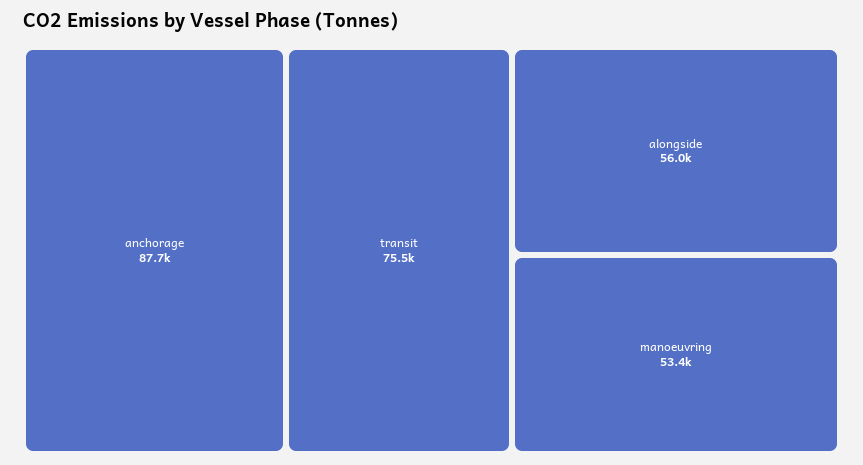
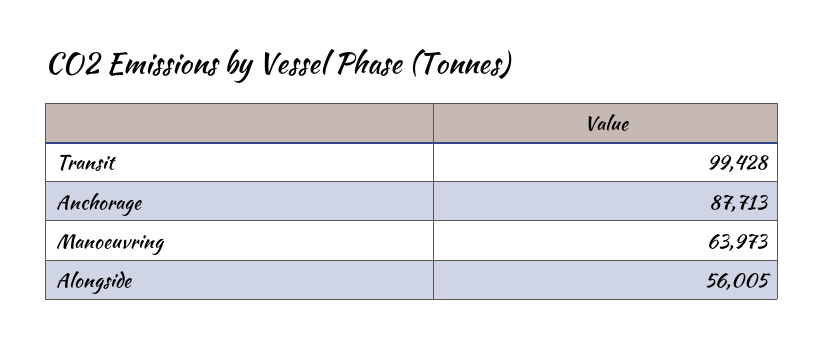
transit: 75500 -> 99428
manoeuvring: 53400 -> 63973

